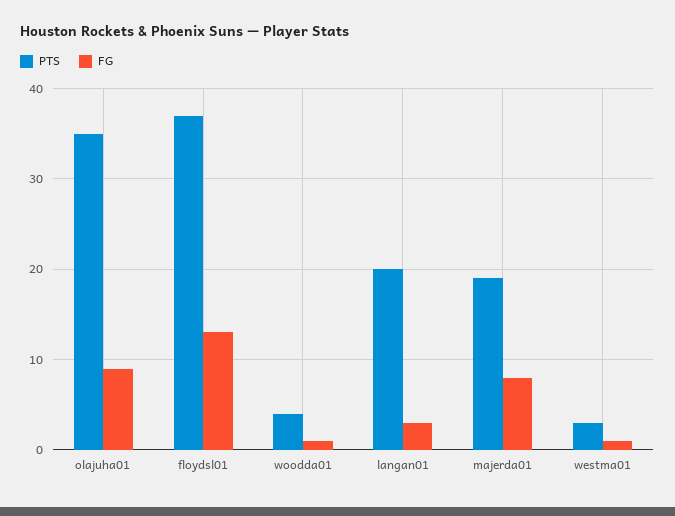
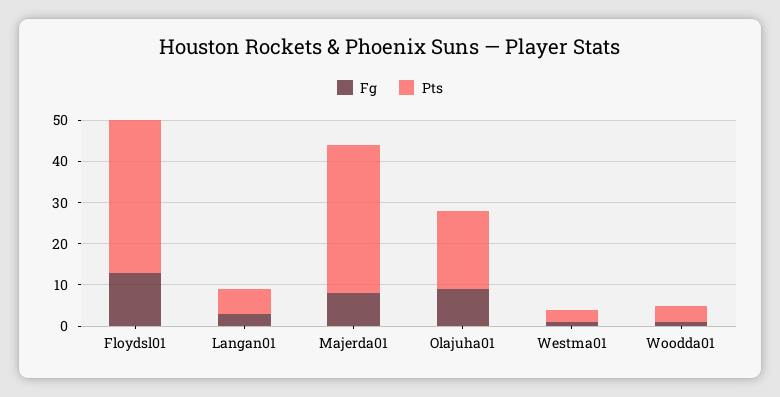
PTS, olajuha01: 35 -> 20
PTS, langan01: 20 -> 5
PTS, majerda01: 19 -> 35

